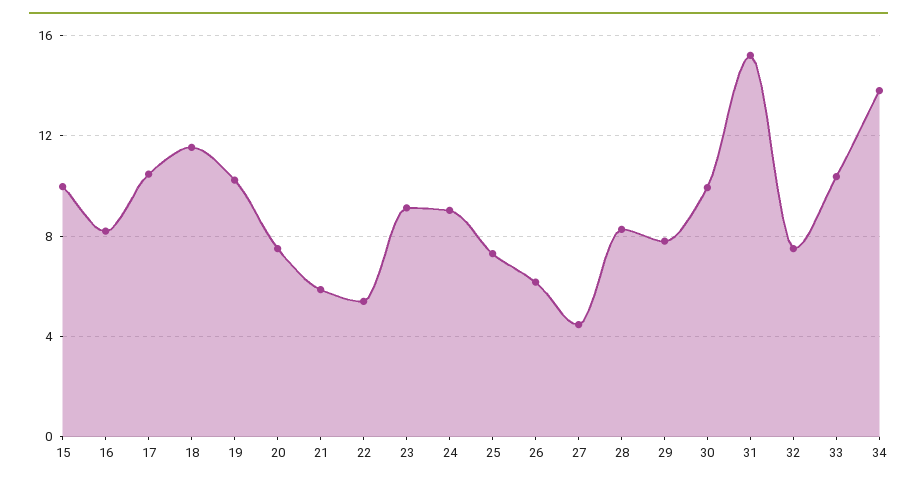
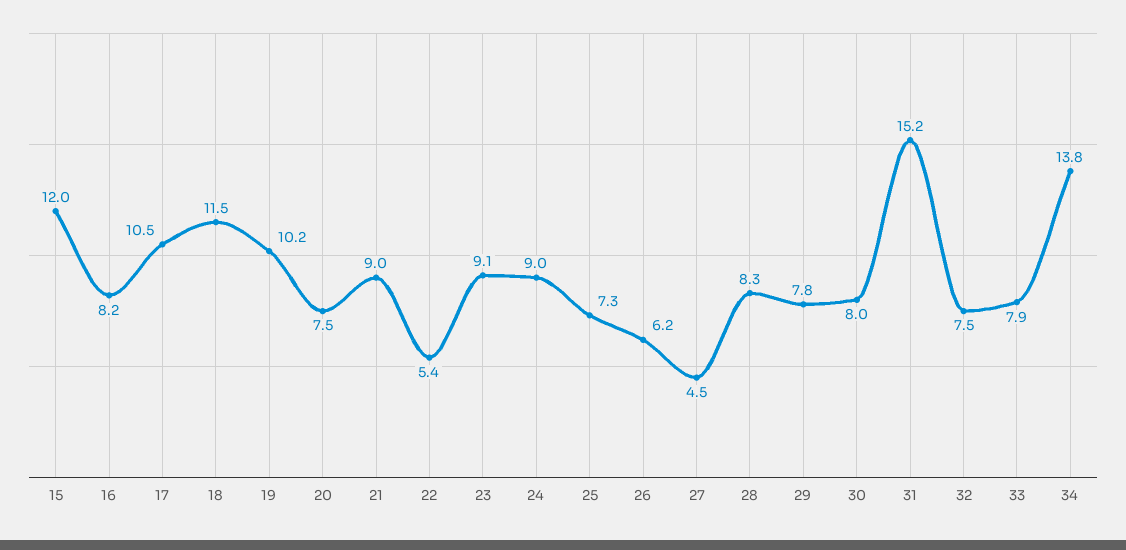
15: 10 -> 12
21: 6 -> 9
30: 10 -> 8
33: 10.5 -> 7.9

